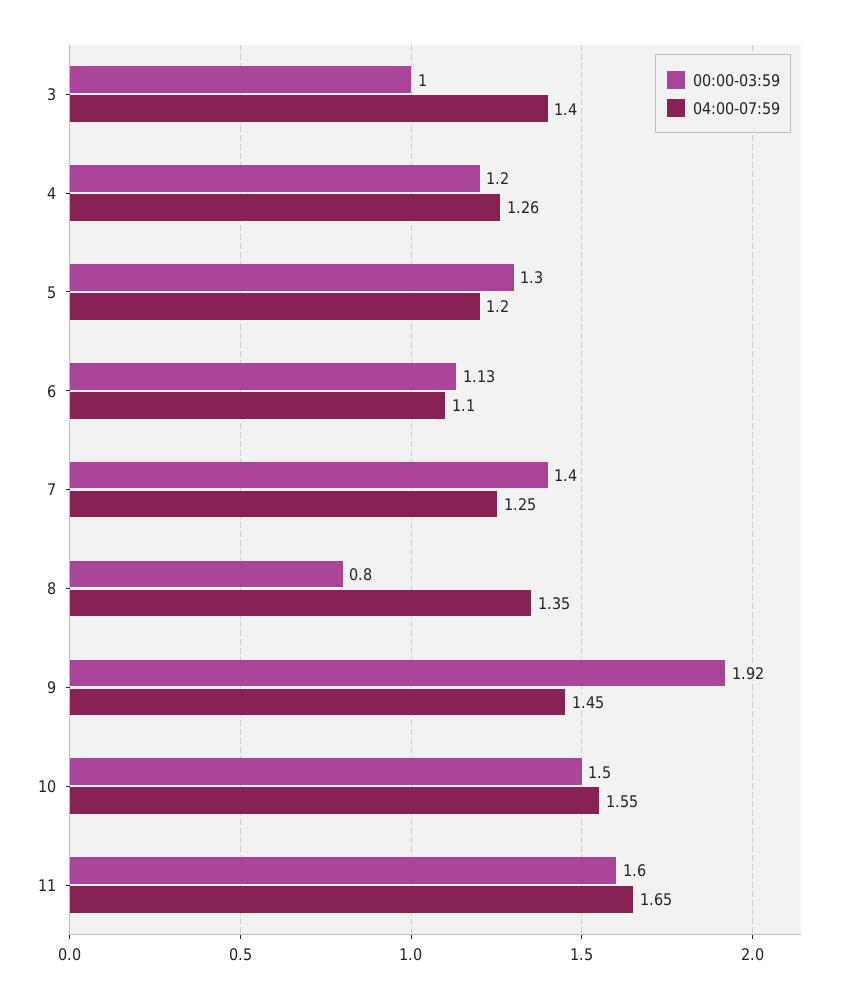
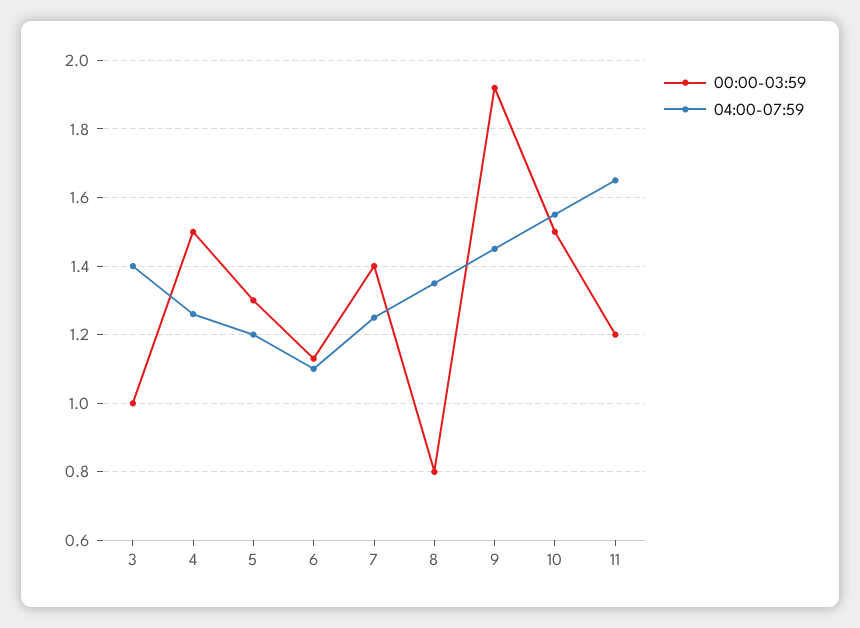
00:00-03:59, 4: 1.2 -> 1.5
00:00-03:59, 11: 1.6 -> 1.2

